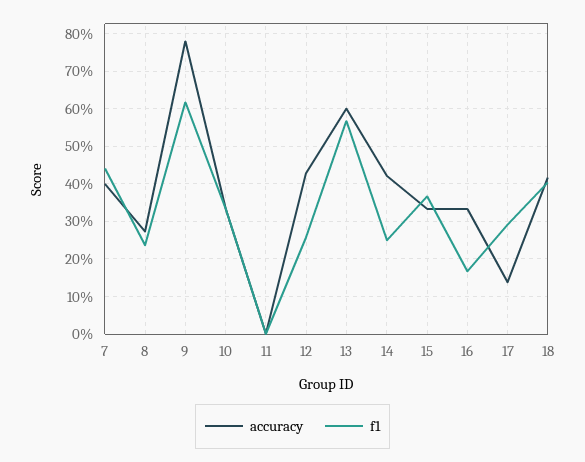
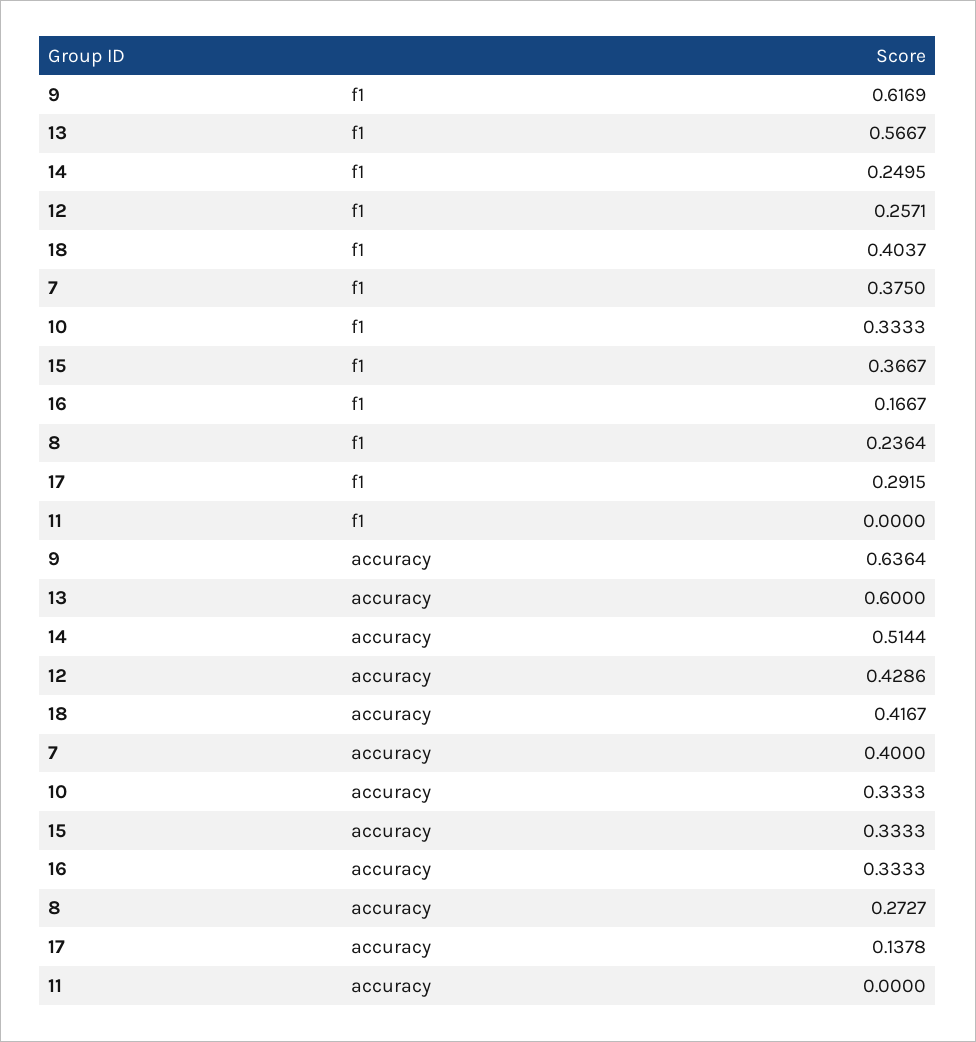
f1, 7: 0.44 -> 0.375
accuracy, 9: 0.78 -> 0.6364
accuracy, 14: 0.42 -> 0.5144

